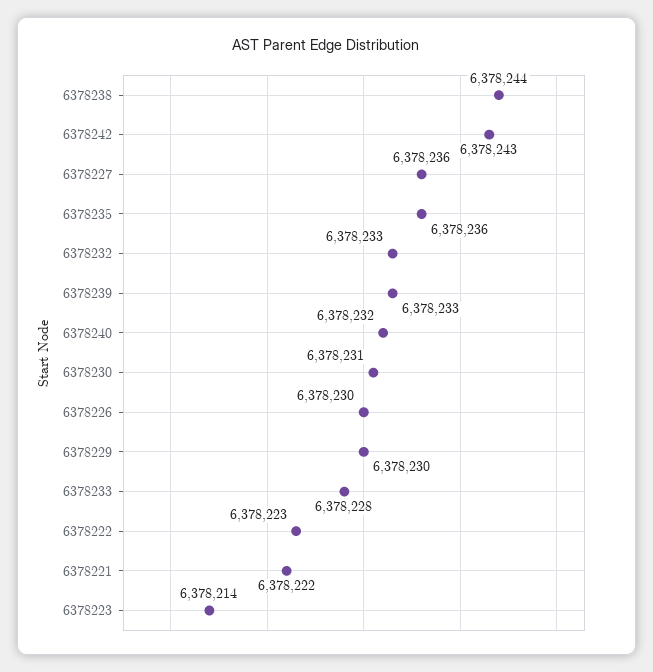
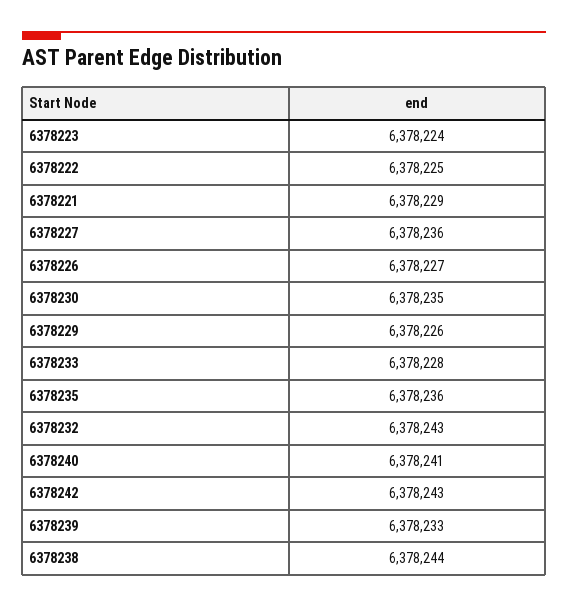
6378232: 6378233 -> 6378243
6378240: 6378232 -> 6378241
6378230: 6378231 -> 6378235
6378226: 6378230 -> 6378227
6378229: 6378230 -> 6378226
6378222: 6378223 -> 6378225
6378221: 6378222 -> 6378229
6378223: 6378214 -> 6378224

